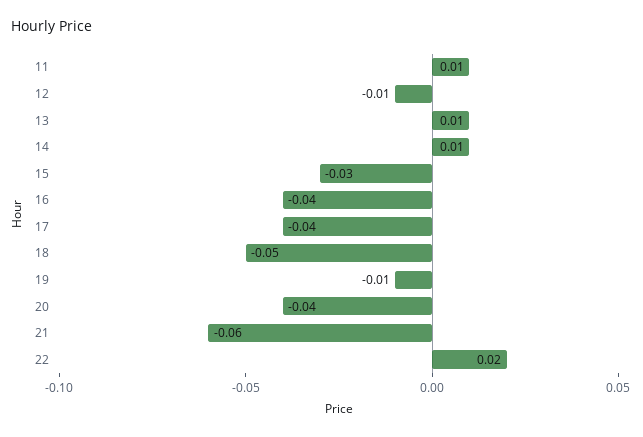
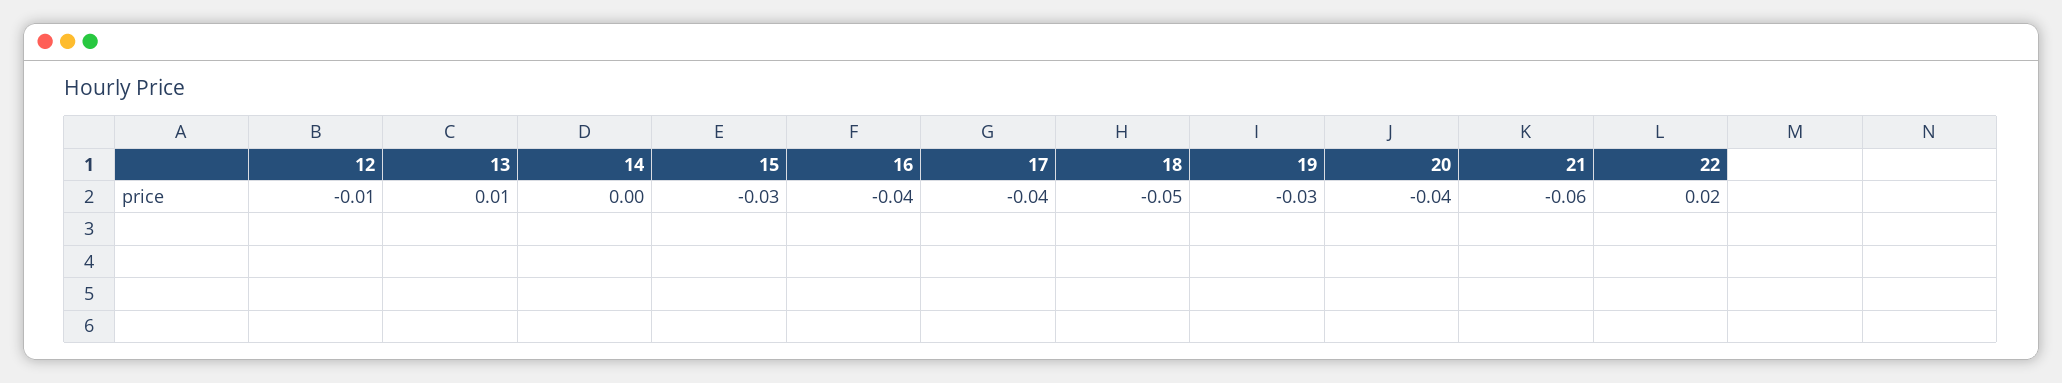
11: 0.01 -> none
14: 0.01 -> 0
19: -0.01 -> -0.03

